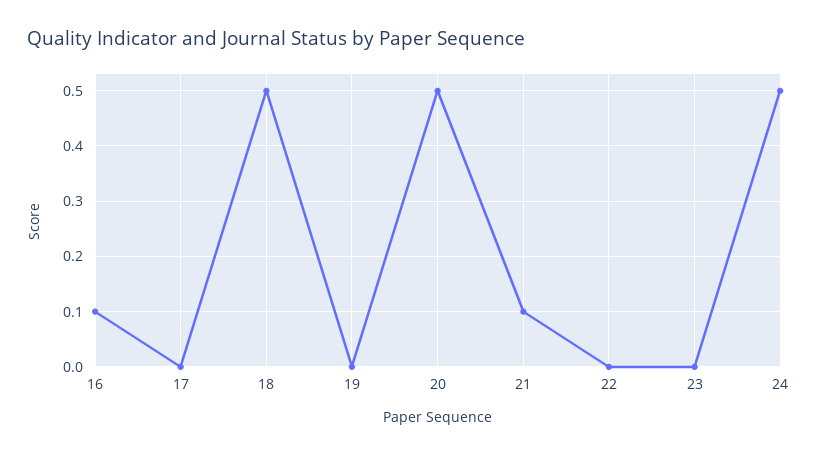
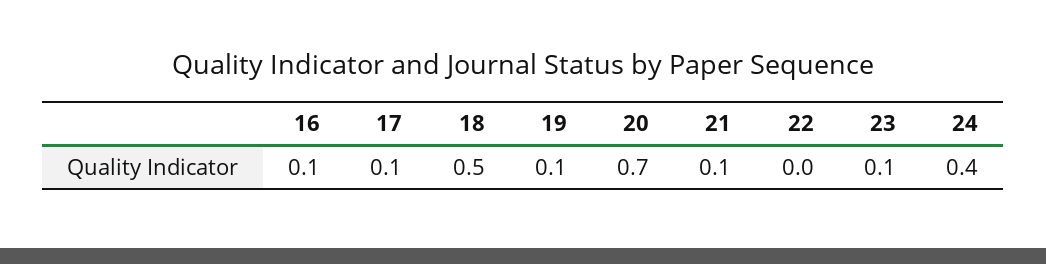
17: 0 -> 0.1
19: 0 -> 0.1
20: 0.5 -> 0.7
23: 0 -> 0.1
24: 0.5 -> 0.4

